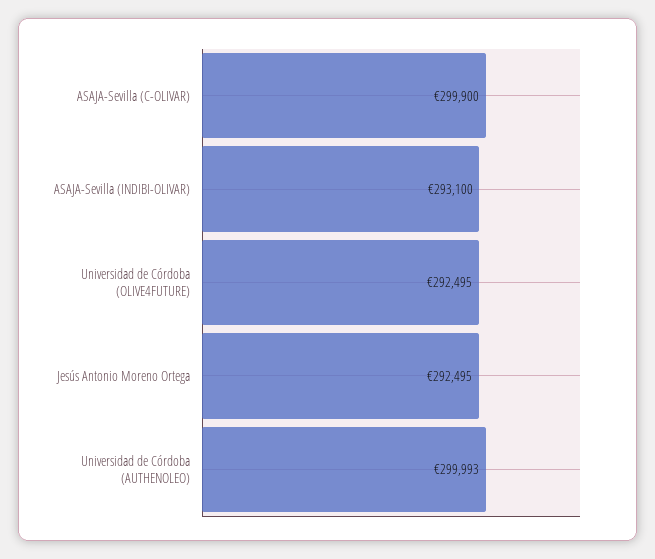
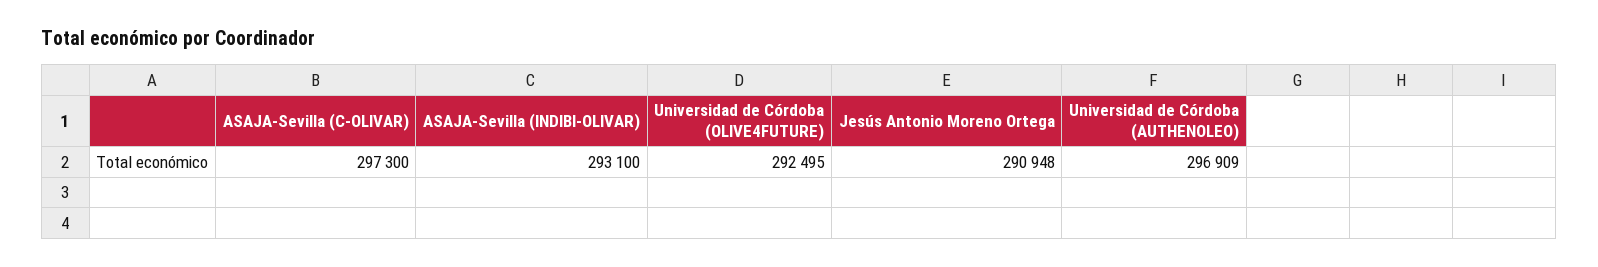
ASAJA-Sevilla (C-OLIVAR): 299900 -> 297300
Jesús Antonio Moreno Ortega: 292495 -> 290948
Universidad de Córdoba (AUTHENOLEO): 299993 -> 296909

